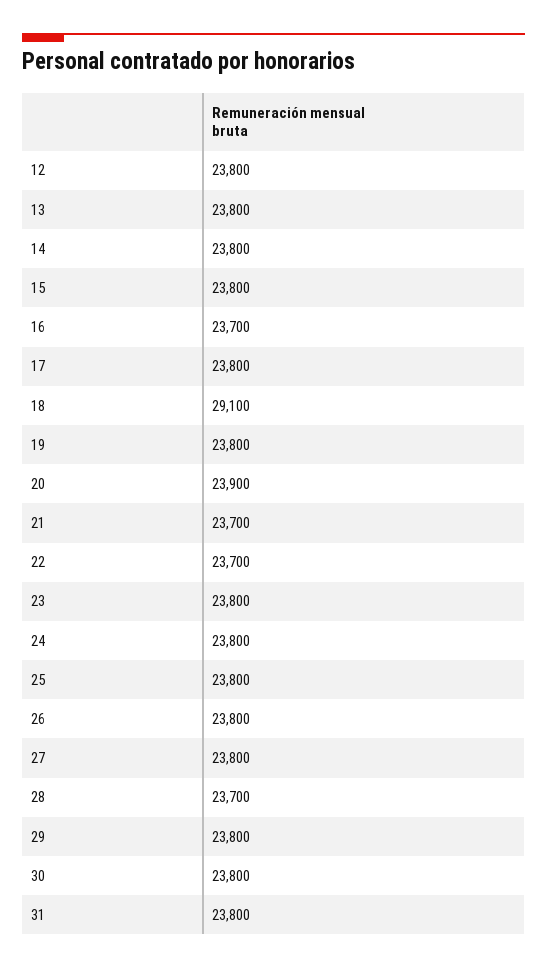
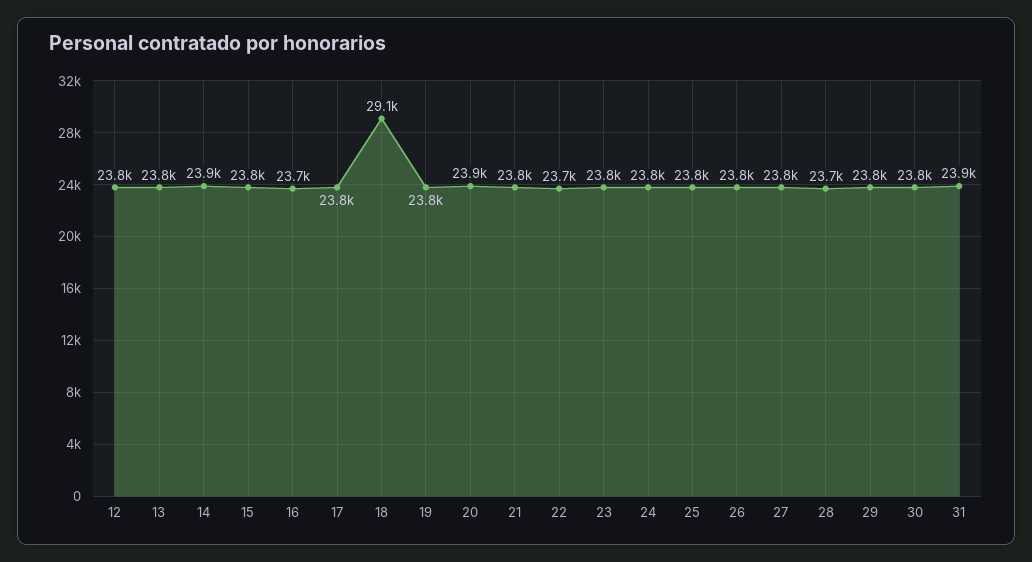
14: 23800 -> 23900
21: 23700 -> 23800
31: 23800 -> 23900

